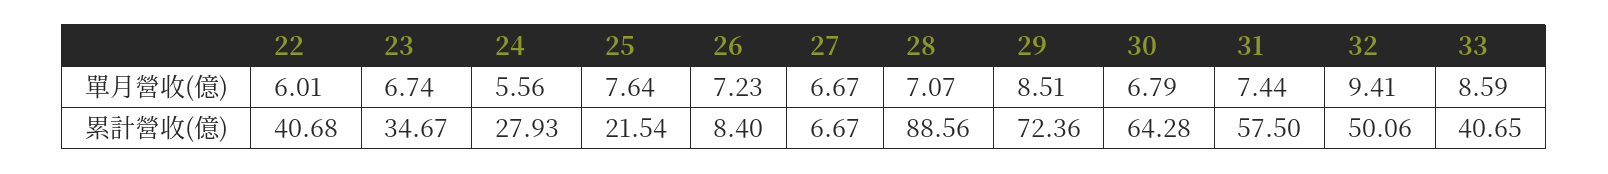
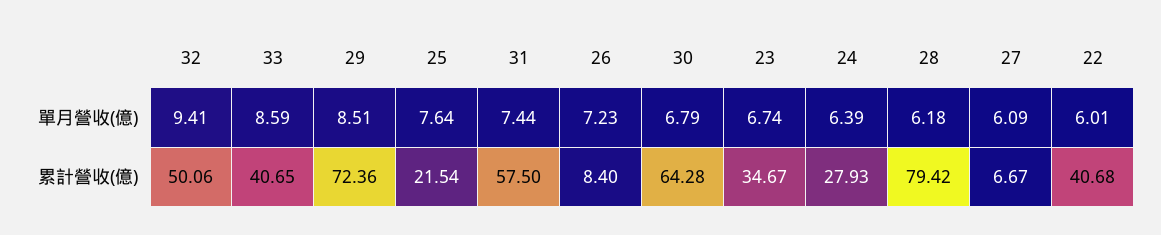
24, 單月營收(億): 5.56 -> 6.39
27, 單月營收(億): 6.67 -> 6.09
28, 單月營收(億): 7.07 -> 6.18
28, 累計營收(億): 88.56 -> 79.42

